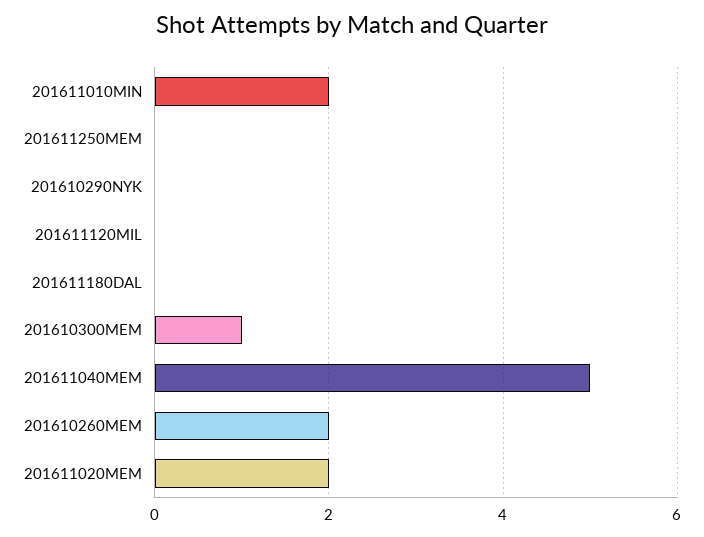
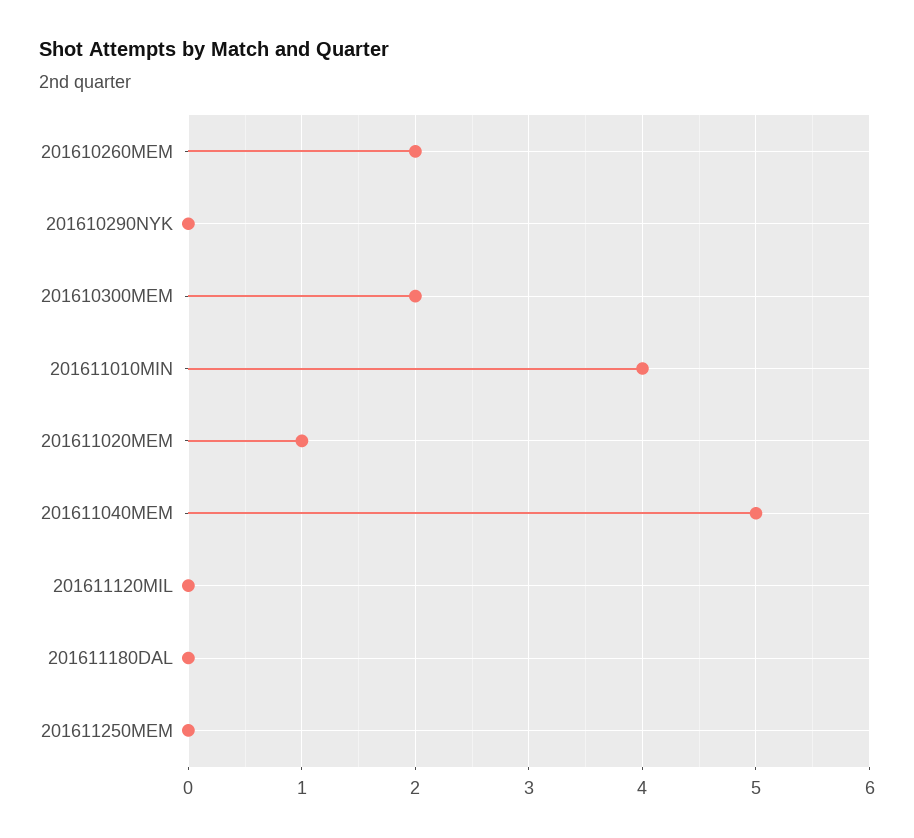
201611010MIN: 2 -> 4
201610300MEM: 1 -> 2
201611020MEM: 2 -> 1

